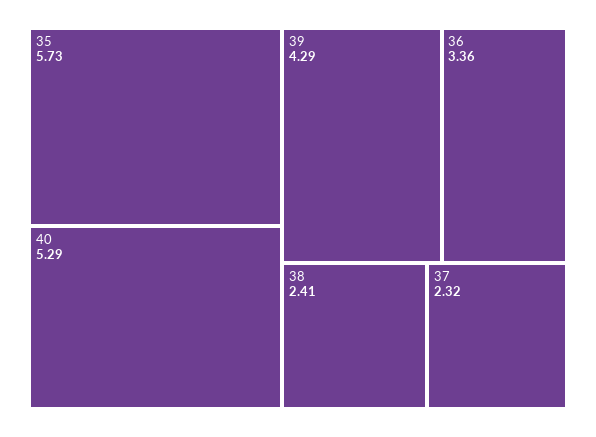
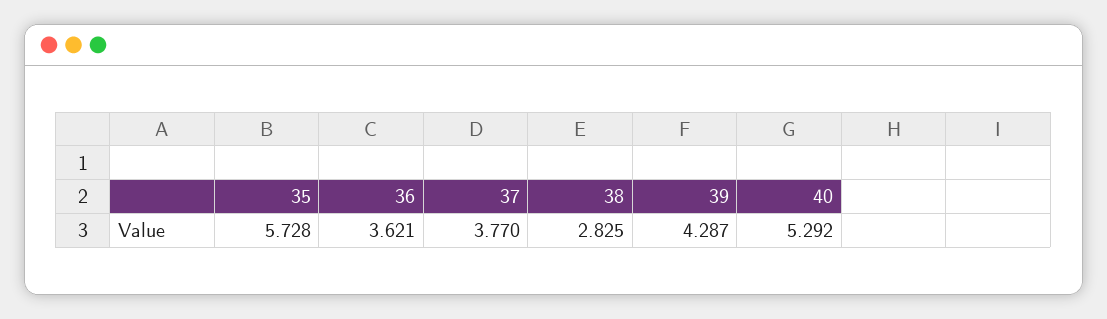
36: 3.36 -> 3.621
38: 2.41 -> 2.825
37: 2.32 -> 3.77

